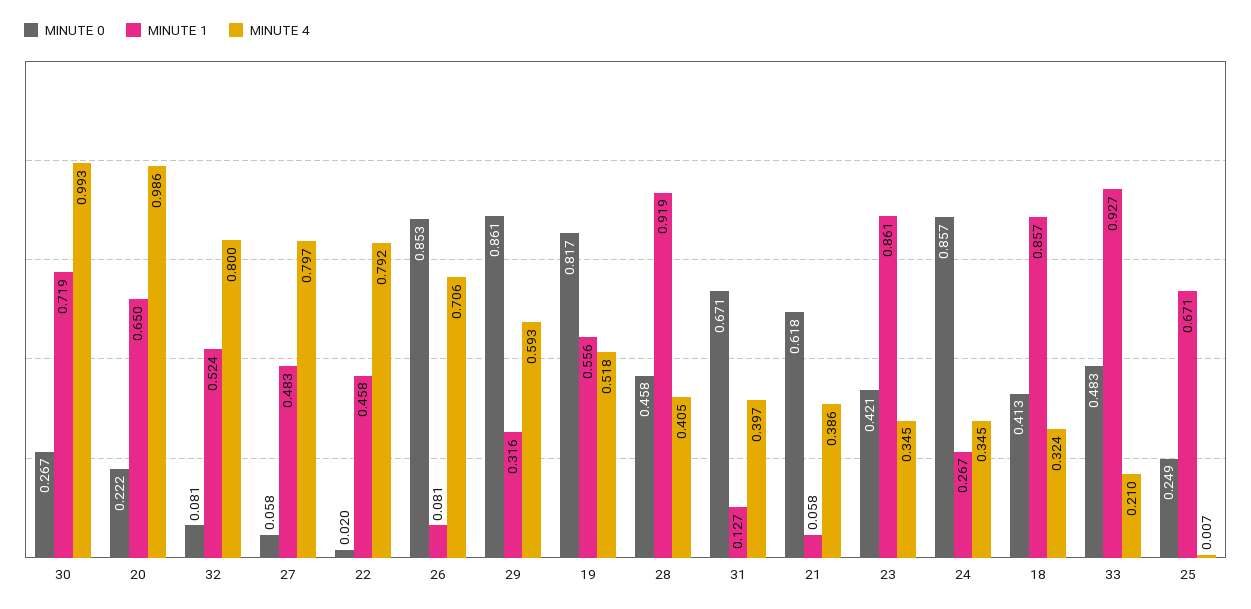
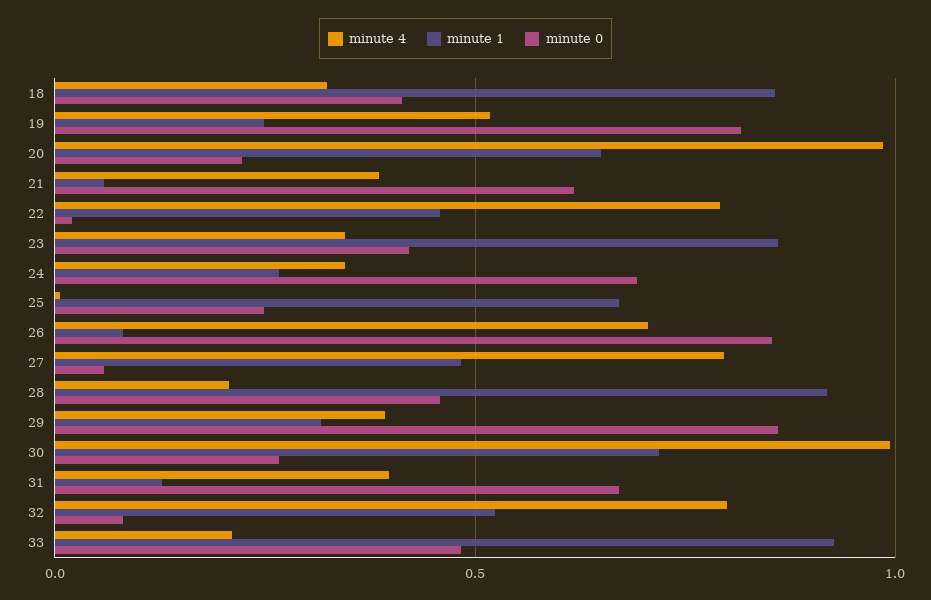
MINUTE 4, 29: 0.593 -> 0.4
MINUTE 1, 19: 0.556 -> 0.25
MINUTE 4, 28: 0.405 -> 0.2
MINUTE 0, 24: 0.857 -> 0.7

